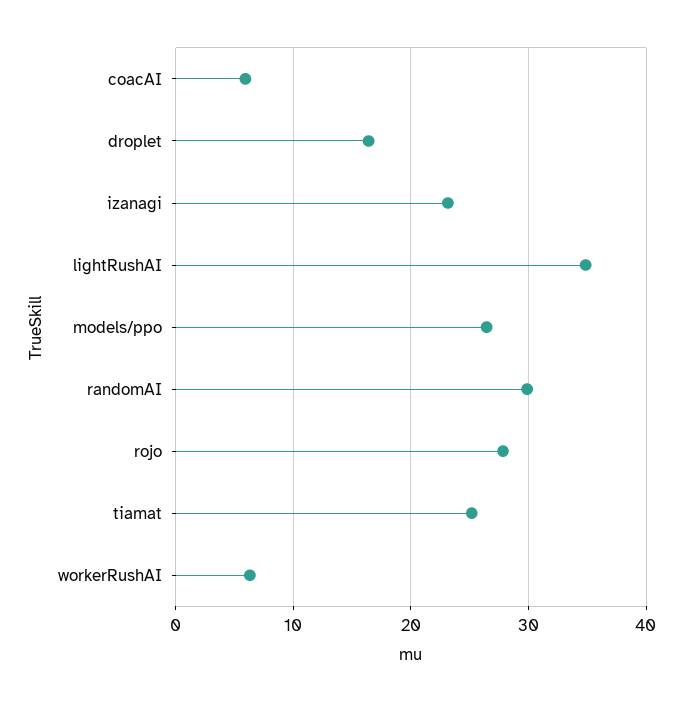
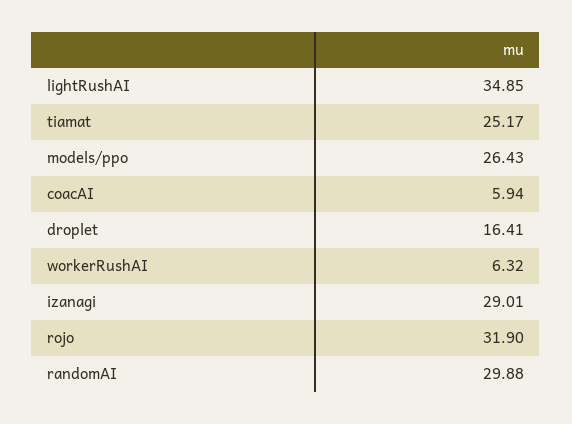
izanagi: 23 -> 29.01
rojo: 28 -> 31.9

